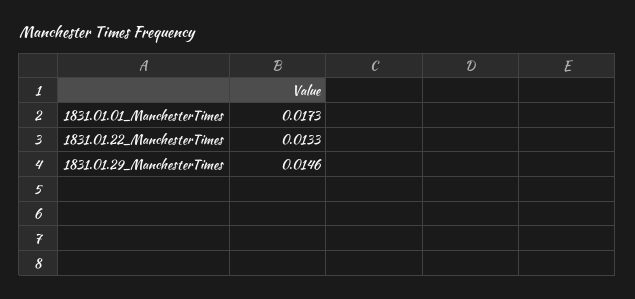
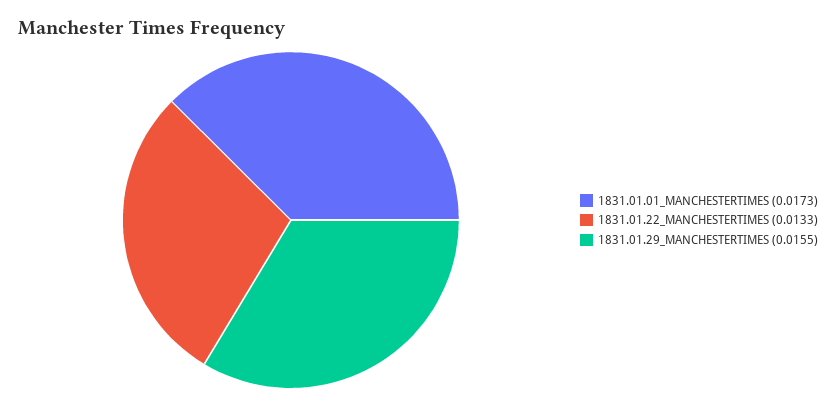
1831.01.29_ManchesterTimes: 0.0146 -> 0.0155

